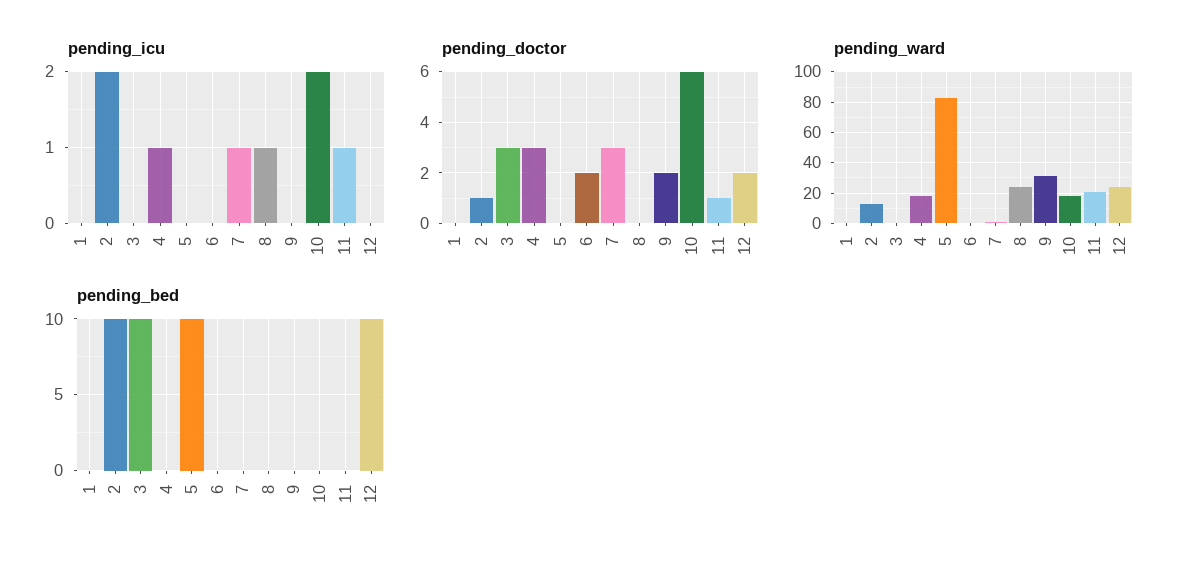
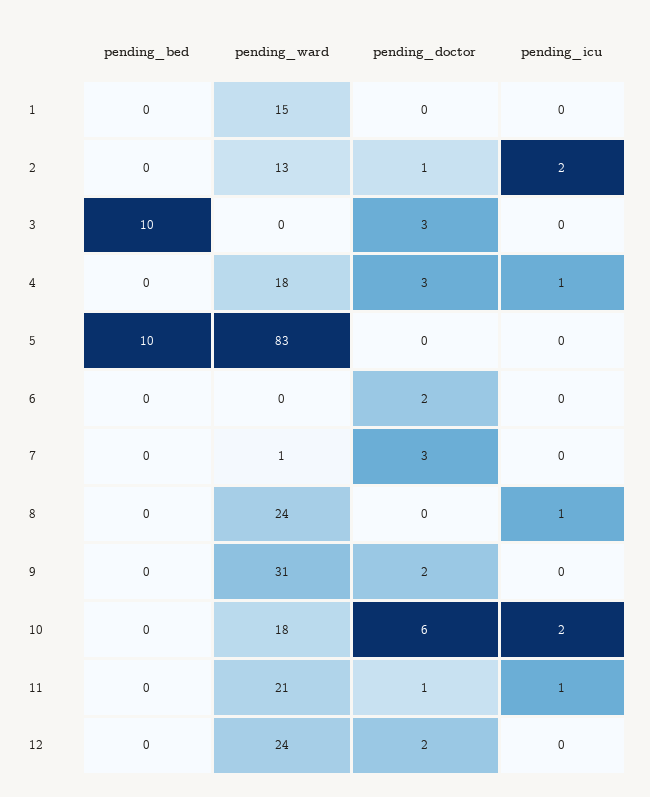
pending_icu, 7: 1 -> 0
pending_ward, 1: 0 -> 15
pending_bed, 2: 10 -> 0
pending_bed, 12: 10 -> 0

